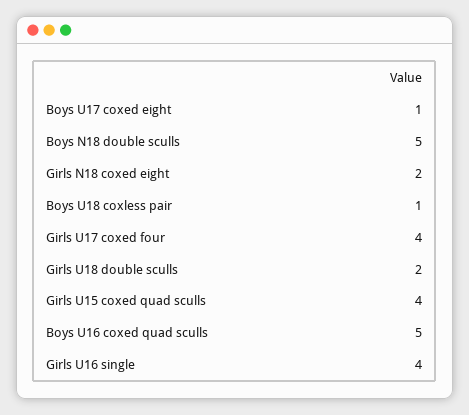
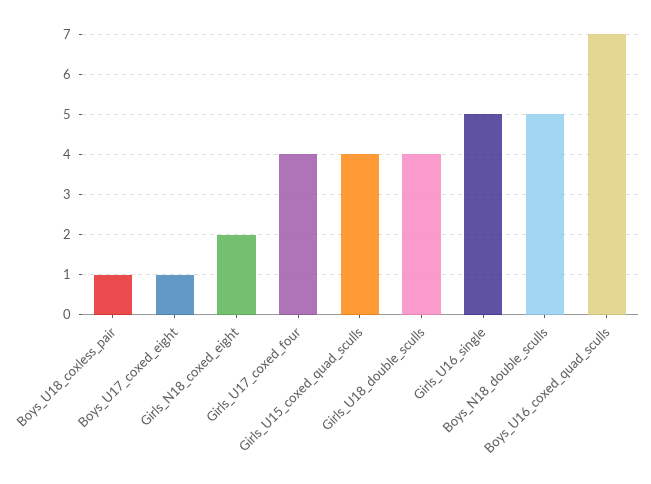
Girls U18 double sculls: 2 -> 4
Boys U16 coxed quad sculls: 5 -> 7
Girls U16 single: 4 -> 5

